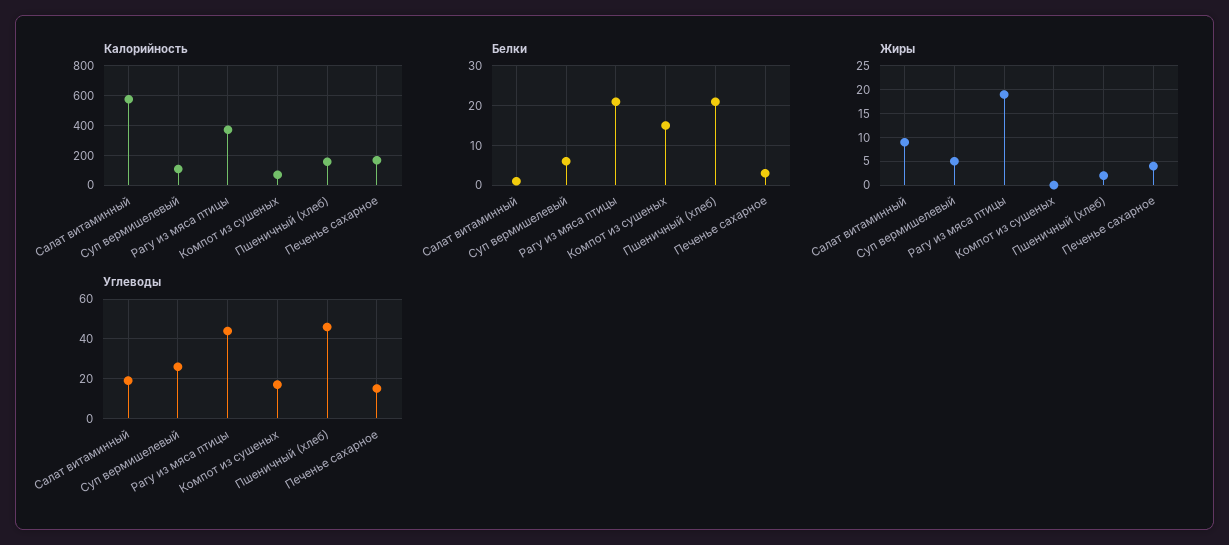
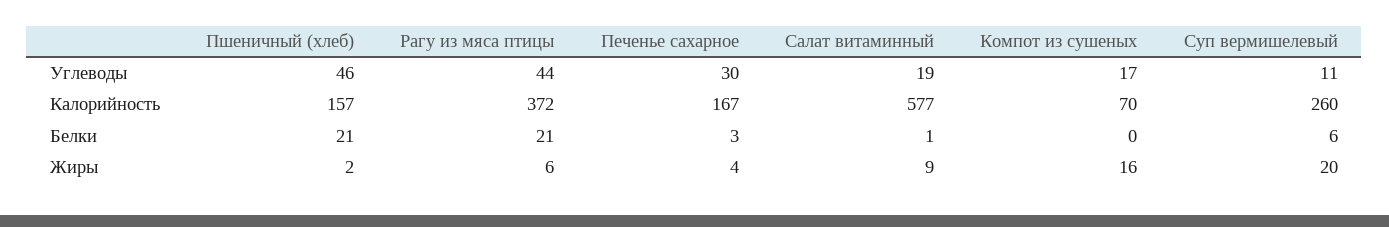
Калорийность, Суп вермишелевый: 100 -> 260
Белки, Компот из сушеных: 15 -> 0
Жиры, Суп вермишелевый: 5 -> 20
Жиры, Рагу из мяса птицы: 20 -> 6
Жиры, Компот из сушеных: 0 -> 16
Углеводы, Суп вермишелевый: 25 -> 11
Углеводы, Печенье сахарное: 15 -> 30

